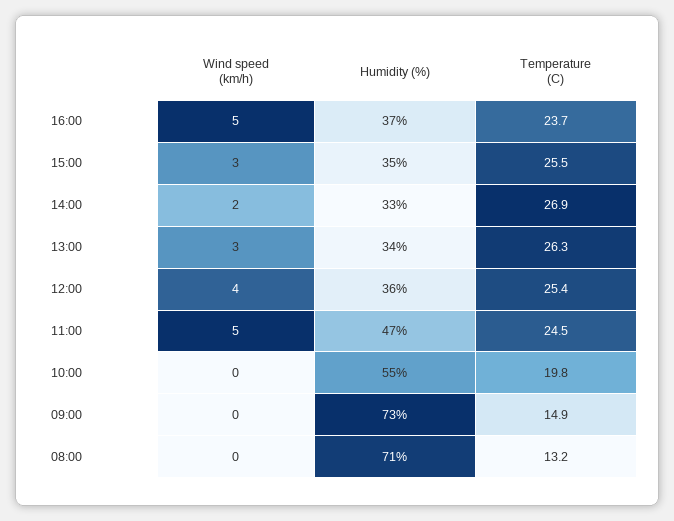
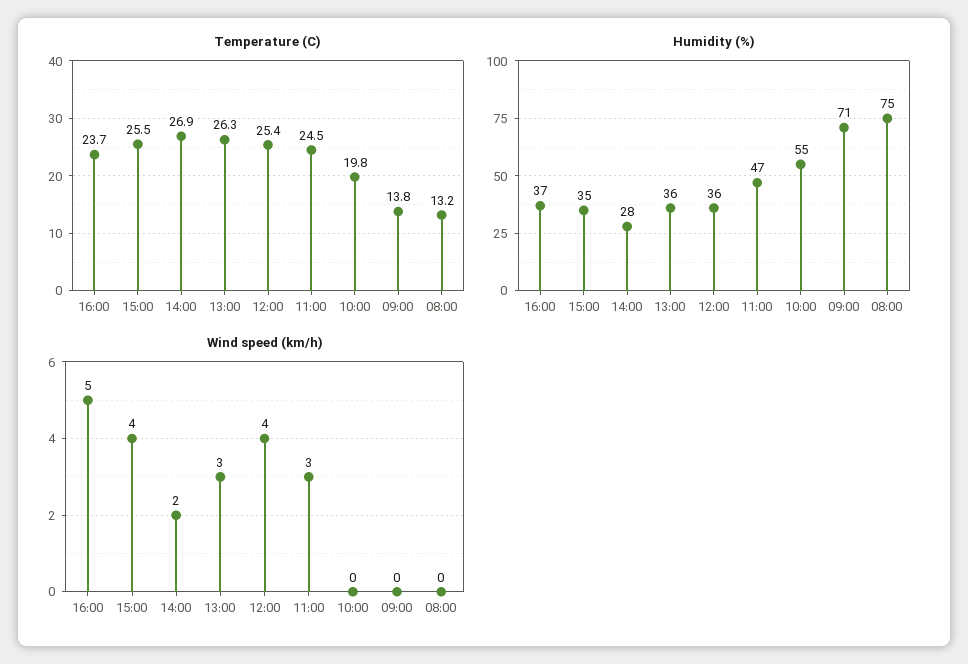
Wind speed (km/h), 15:00: 3 -> 4
Humidity (%), 14:00: 33 -> 28
Humidity (%), 13:00: 34 -> 36
Wind speed (km/h), 11:00: 5 -> 3
Humidity (%), 09:00: 73 -> 71
Temperature (C), 09:00: 14.9 -> 13.8
Humidity (%), 08:00: 71 -> 75

